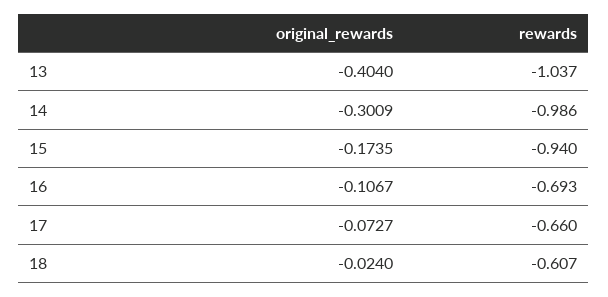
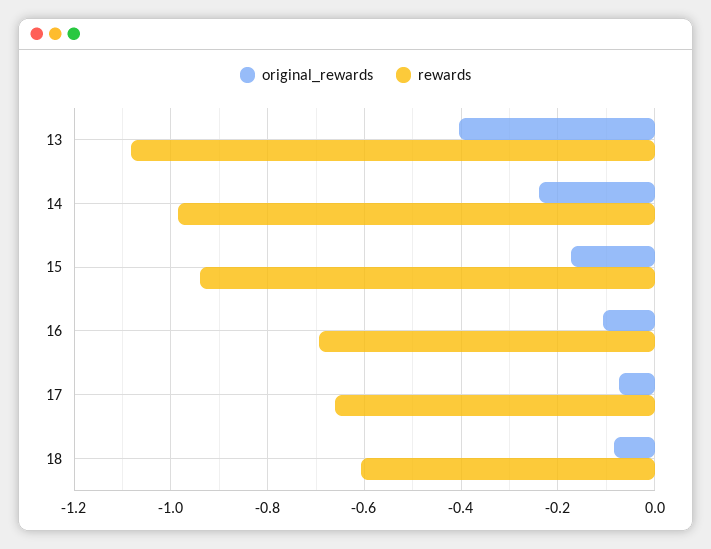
rewards, 13: -1.037 -> -1.08
original_rewards, 14: -0.3009 -> -0.24
original_rewards, 18: -0.024 -> -0.08

